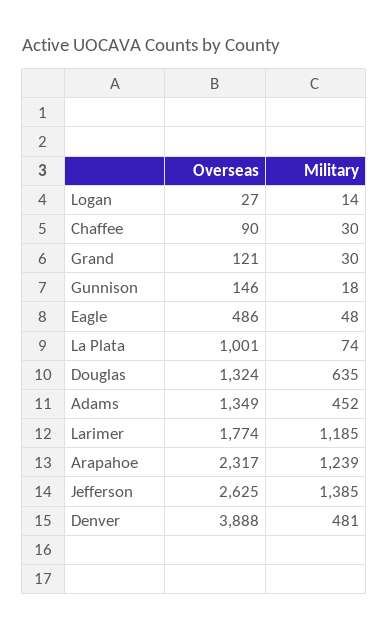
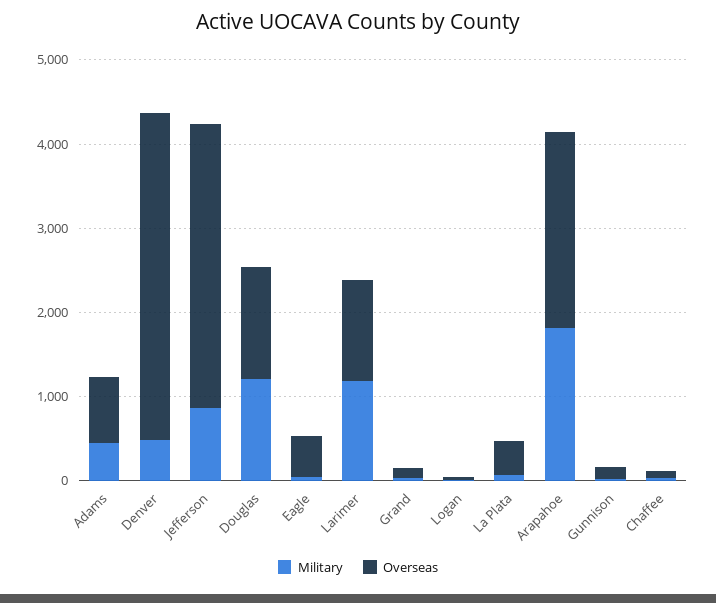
Overseas, La Plata: 1001 -> 400
Military, Douglas: 635 -> 1200
Overseas, Adams: 1349 -> 800
Overseas, Larimer: 1774 -> 1200
Military, Arapahoe: 1239 -> 1800
Overseas, Jefferson: 2625 -> 3400
Military, Jefferson: 1385 -> 800

